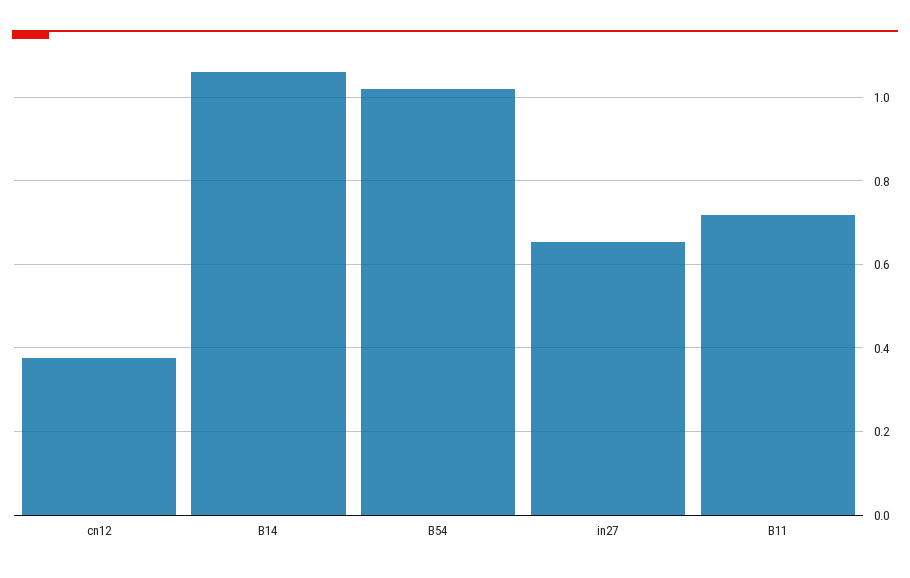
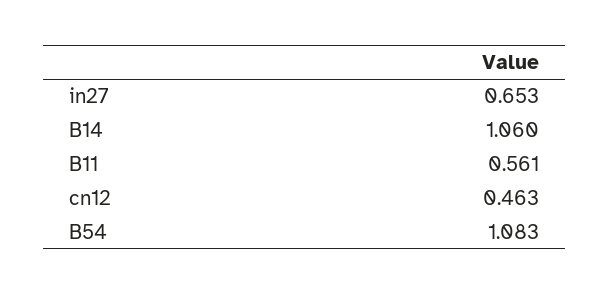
cn12: 0.38 -> 0.463
B54: 1.02 -> 1.083
B11: 0.72 -> 0.561

